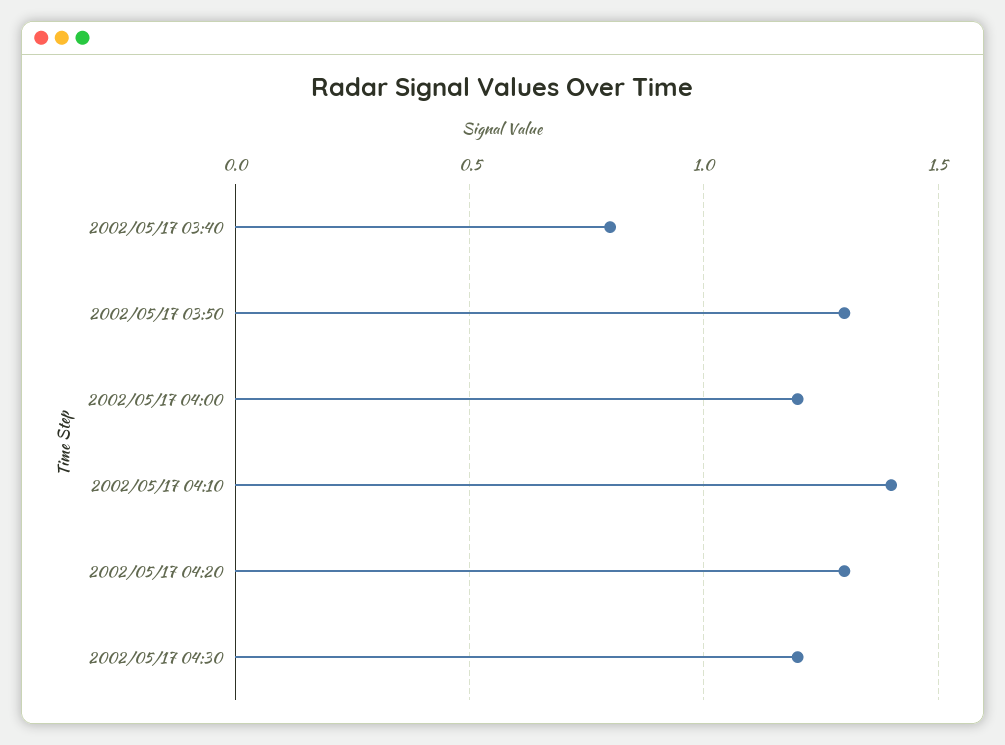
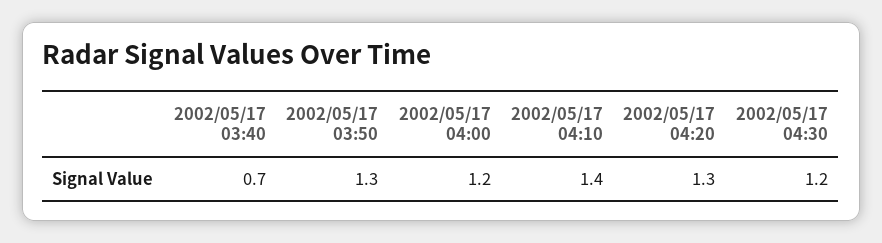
2002/05/17 03:40: 0.8 -> 0.7

